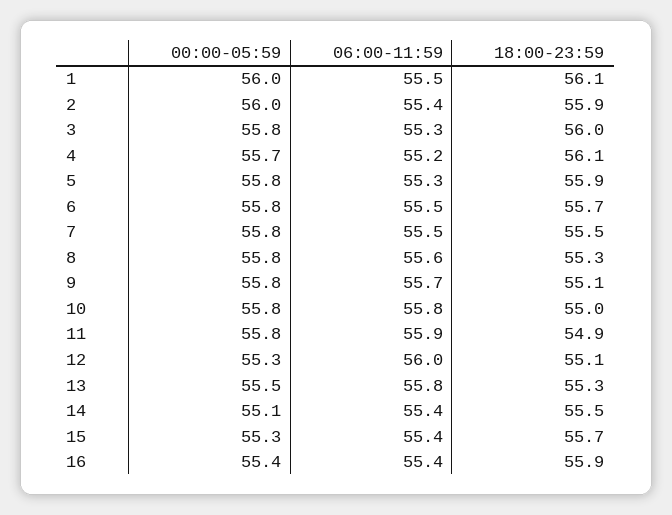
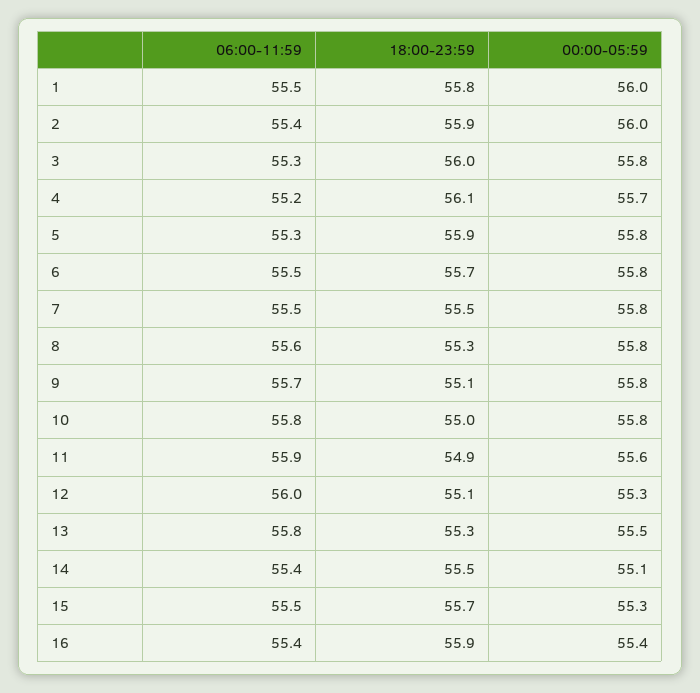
18:00-23:59, 1: 56.1 -> 55.8
00:00-05:59, 11: 55.8 -> 55.6
06:00-11:59, 15: 55.4 -> 55.5

